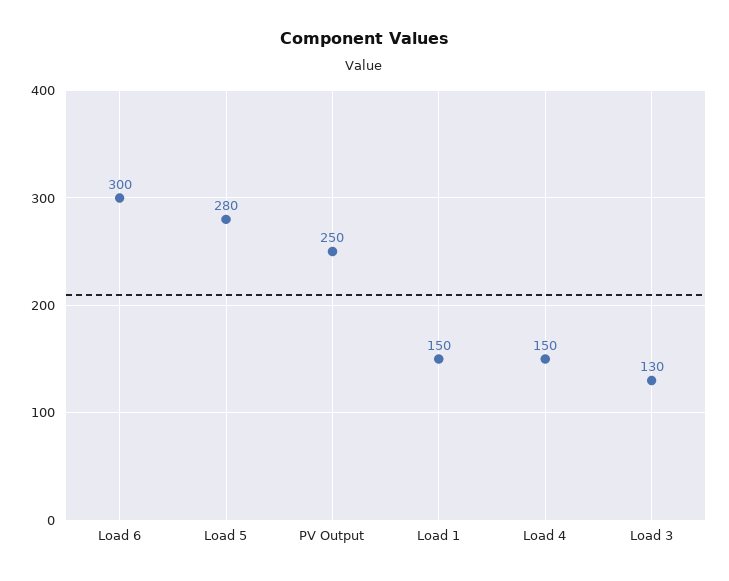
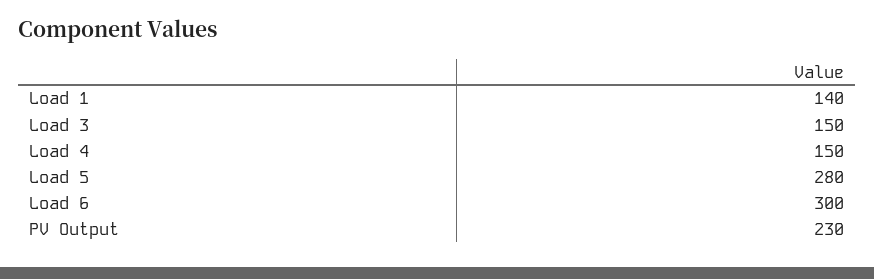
PV Output: 250 -> 230
Load 1: 150 -> 140
Load 3: 130 -> 150

